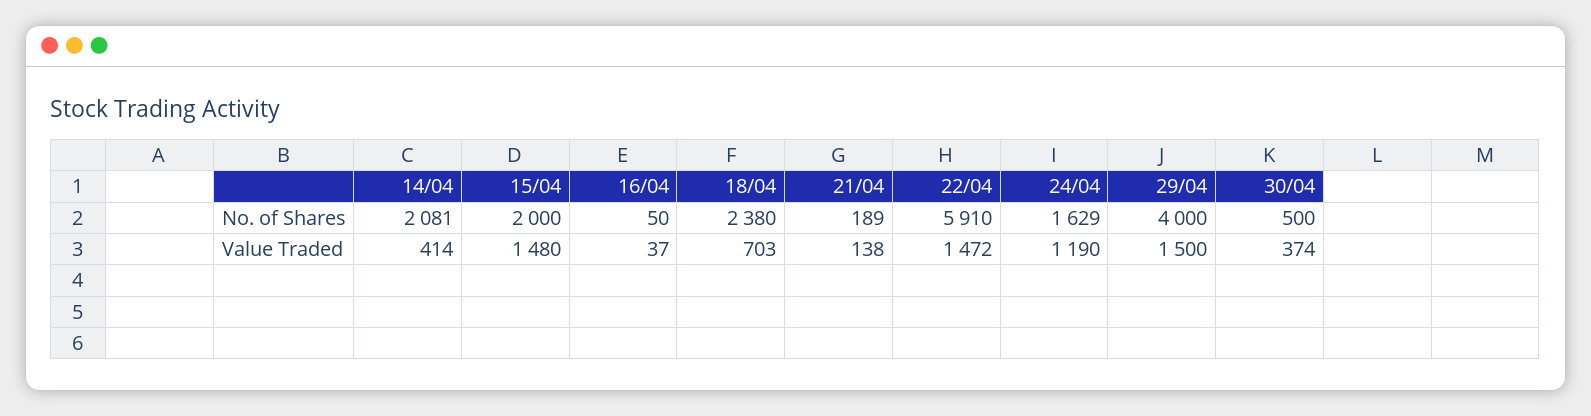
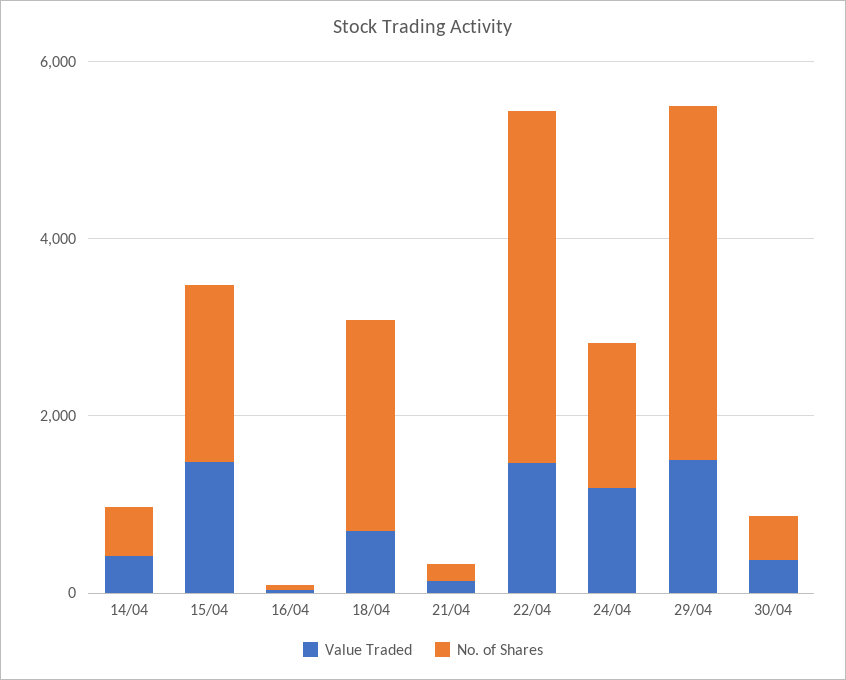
No. of Shares, 14/04: 2081 -> 500
No. of Shares, 22/04: 5910 -> 4000

